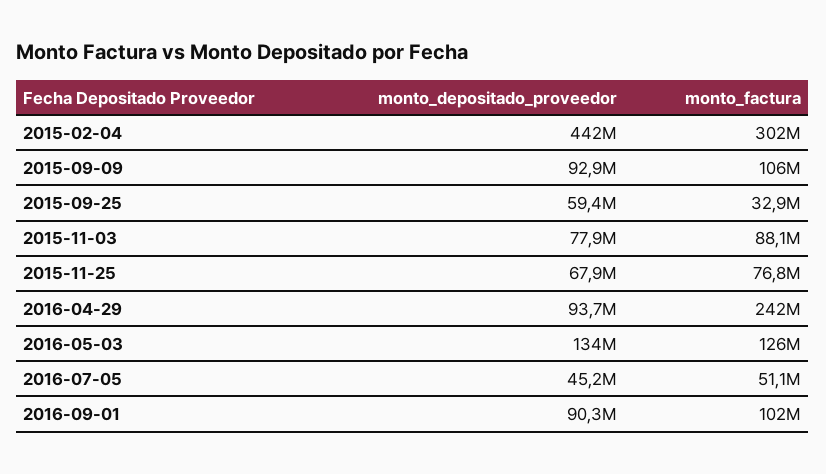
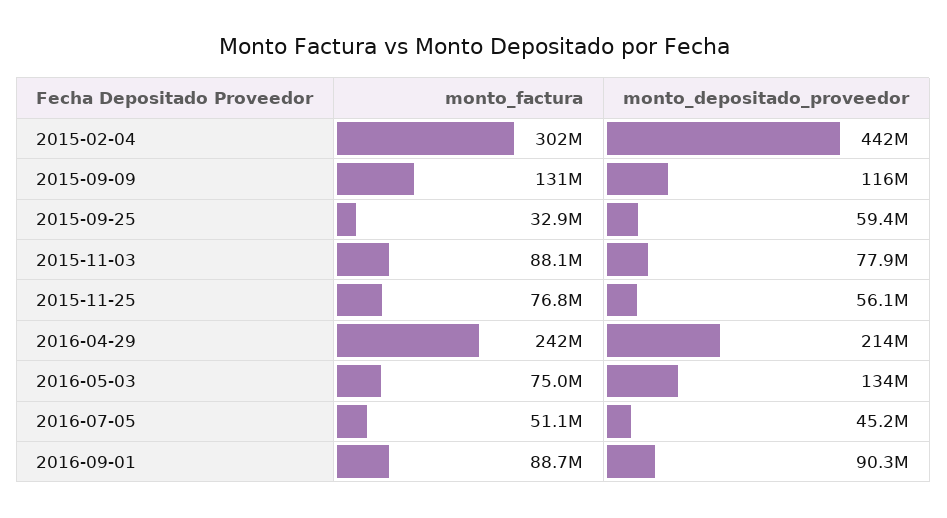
monto_depositado_proveedor, 2015-09-09: 92900000 -> 116000000
monto_factura, 2015-09-09: 106000000 -> 131000000
monto_depositado_proveedor, 2015-11-25: 67900000 -> 56100000
monto_depositado_proveedor, 2016-04-29: 93700000 -> 214000000
monto_factura, 2016-05-03: 126000000 -> 75000000
monto_factura, 2016-09-01: 102000000 -> 88700000

